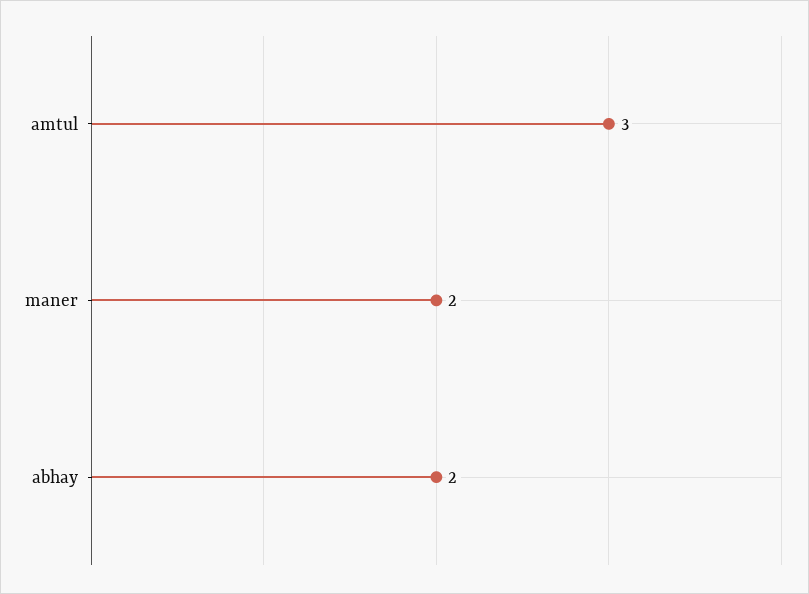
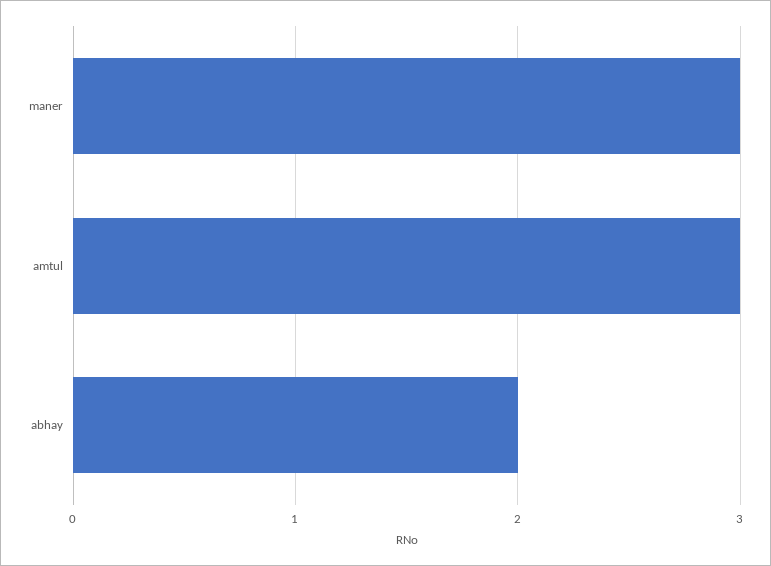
maner: 2 -> 3

